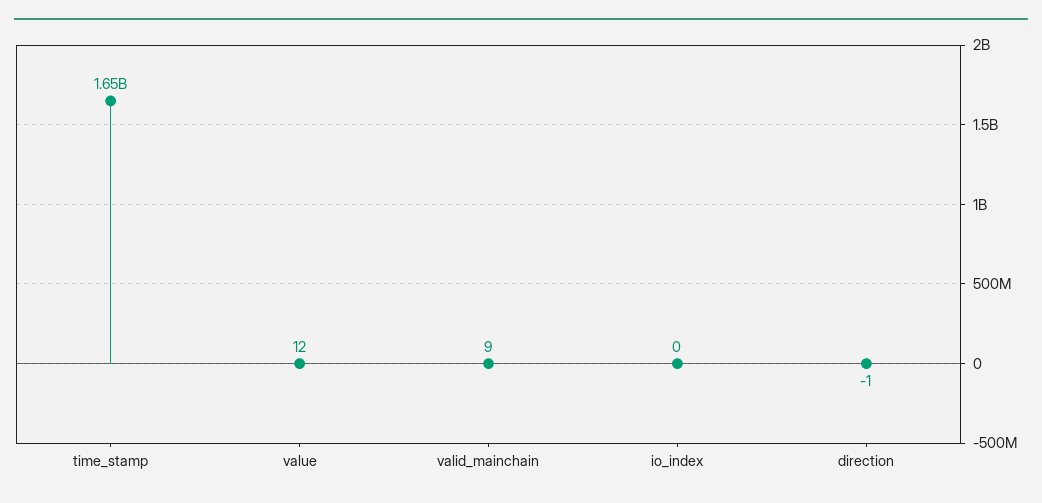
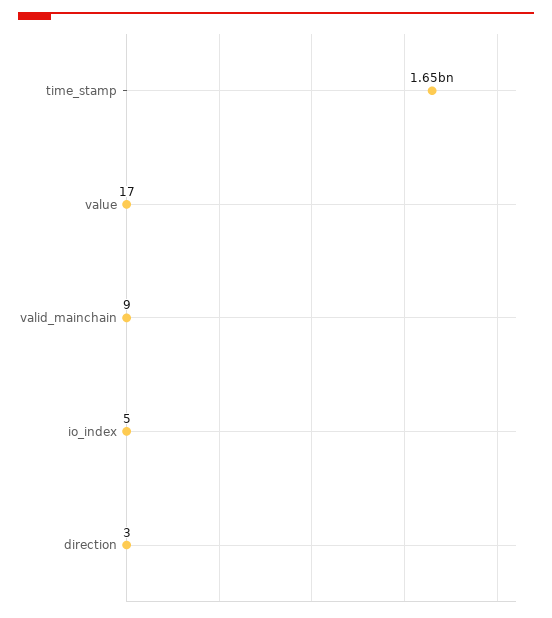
value: 12 -> 17
io_index: 0 -> 5
direction: -1 -> 3

